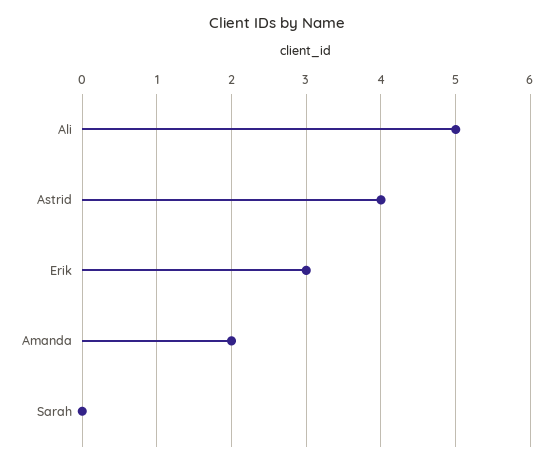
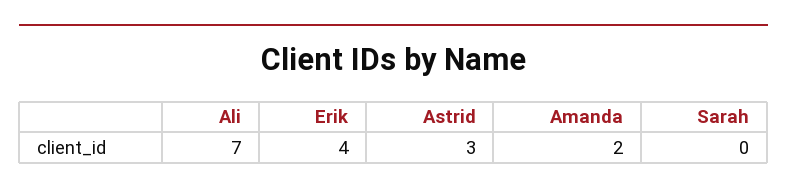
Ali: 5 -> 7
Astrid: 4 -> 3
Erik: 3 -> 4

